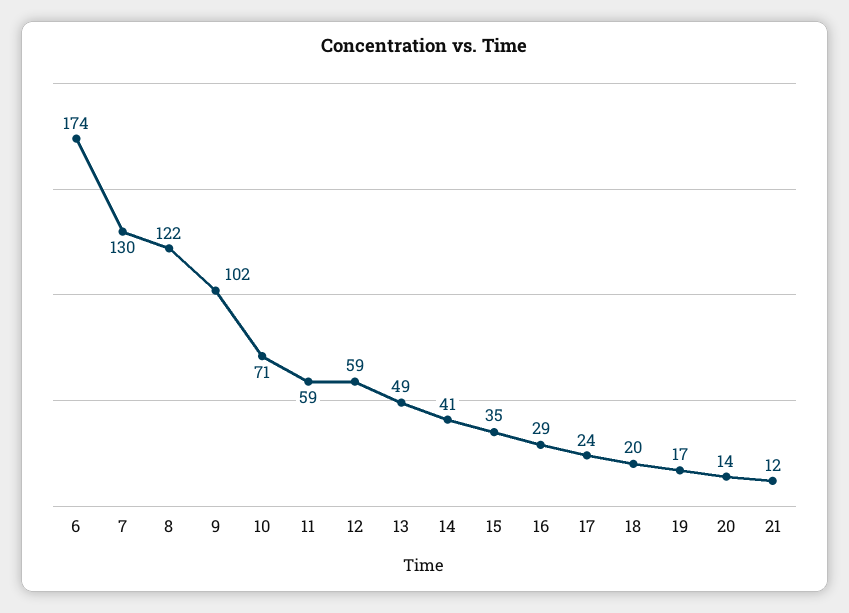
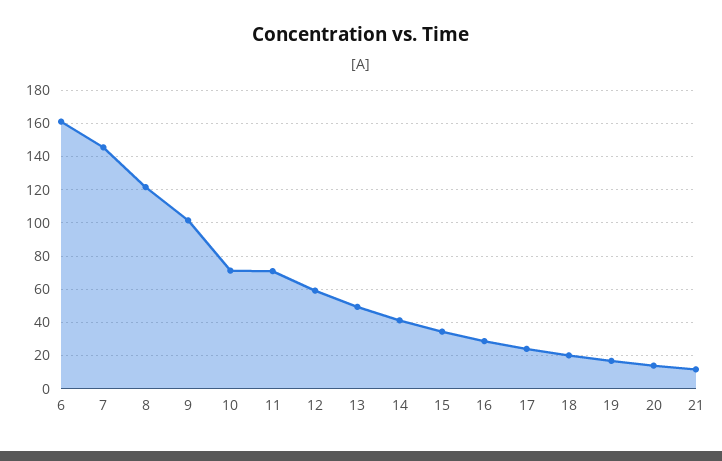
6: 174 -> 160
7: 130 -> 145
11: 59 -> 70

